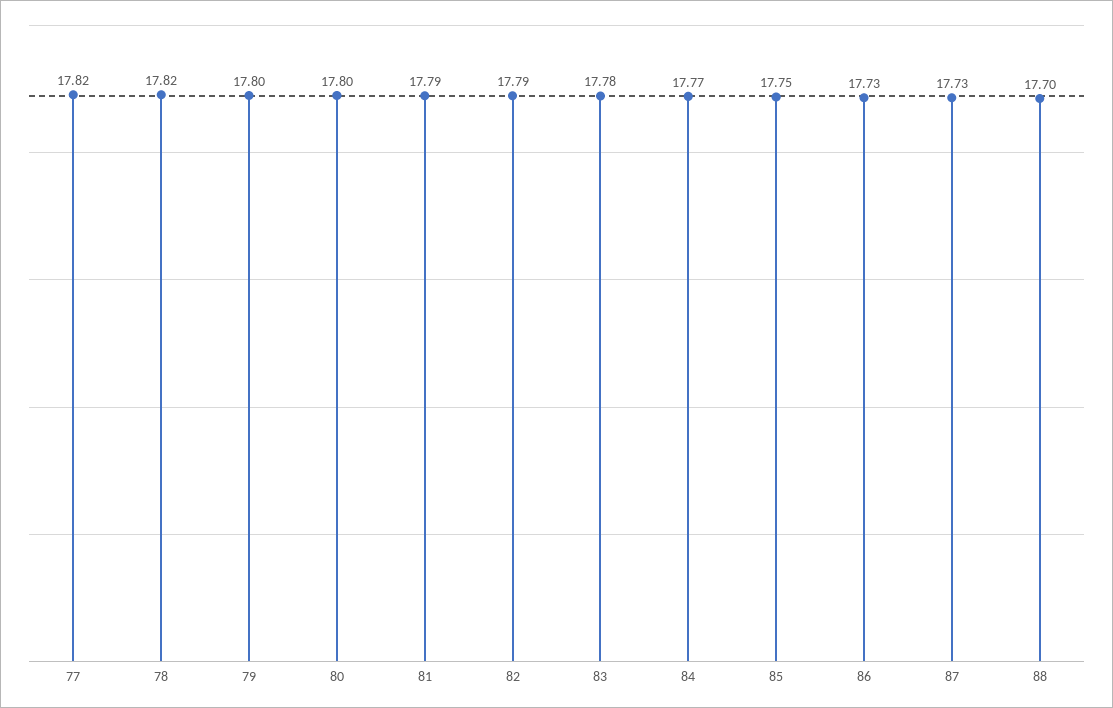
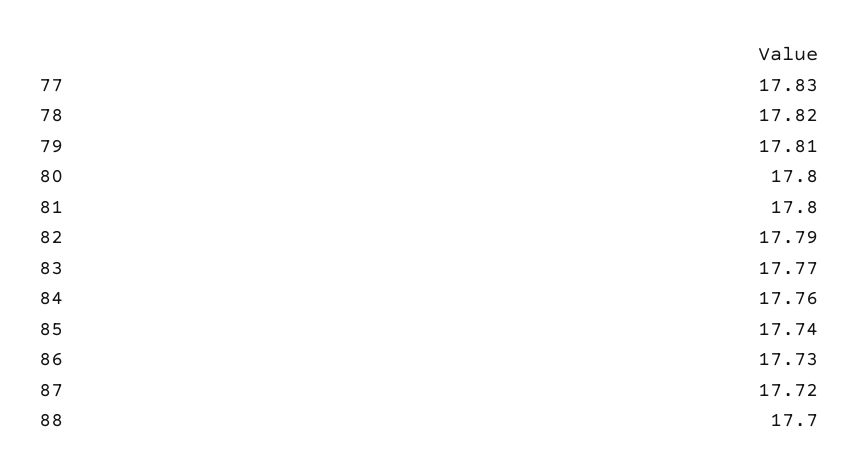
77: 17.82 -> 17.83
79: 17.8 -> 17.81
81: 17.79 -> 17.8
83: 17.78 -> 17.77
84: 17.77 -> 17.76
85: 17.75 -> 17.74
87: 17.73 -> 17.72

